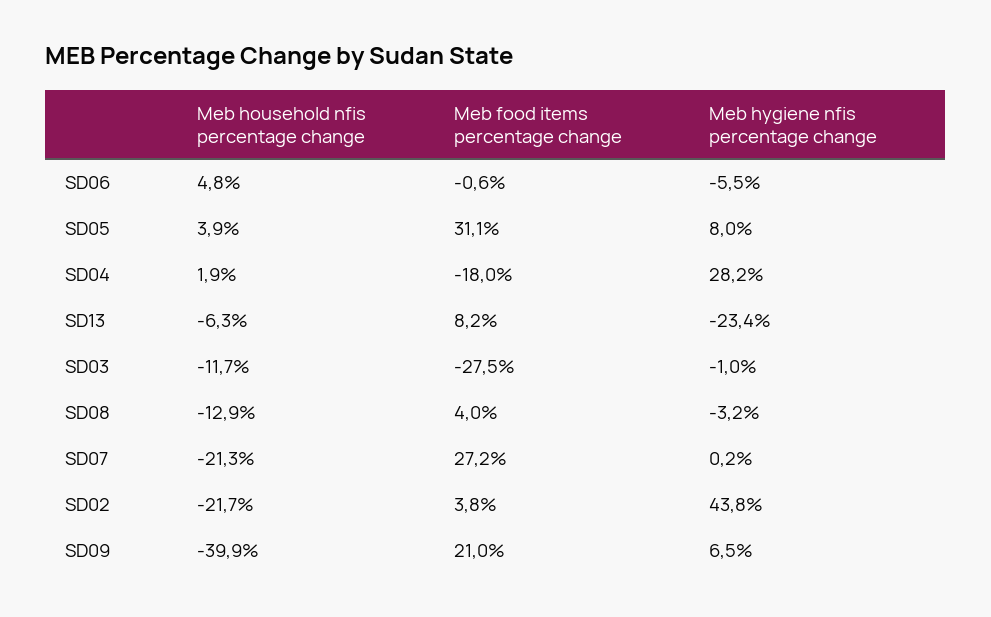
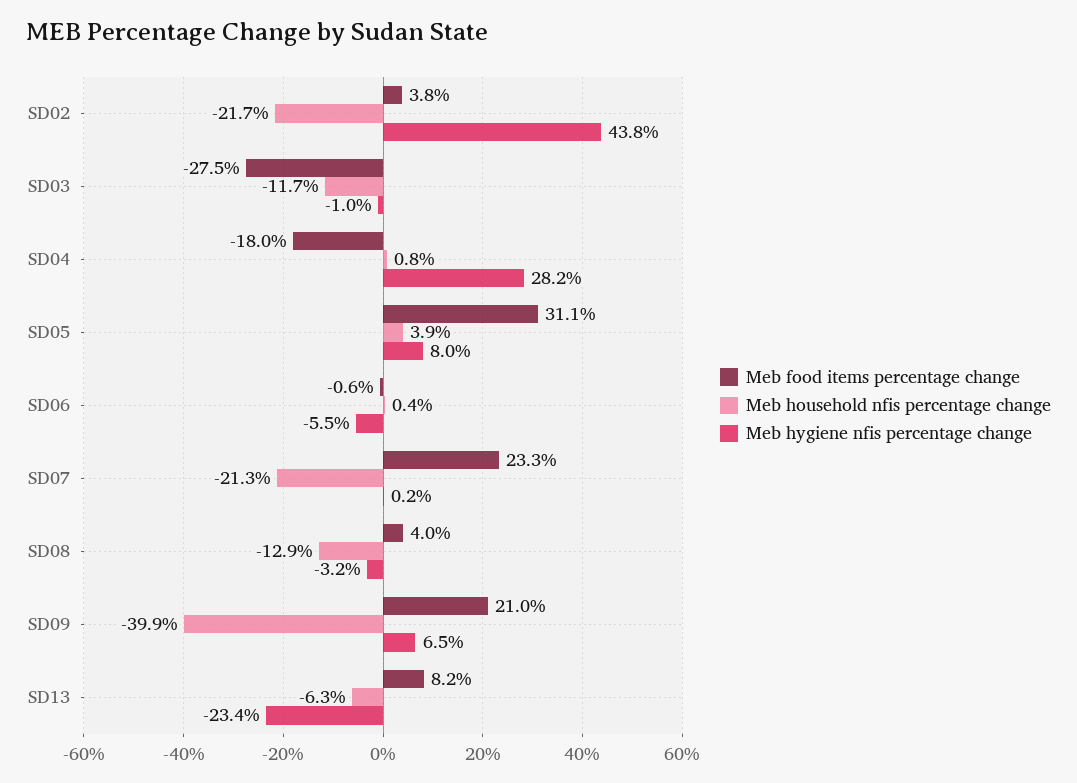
Meb household nfis percentage change, SD06: 4.8 -> 0.4
Meb household nfis percentage change, SD04: 1.9 -> 0.8
Meb food items percentage change, SD07: 27.2 -> 23.3

